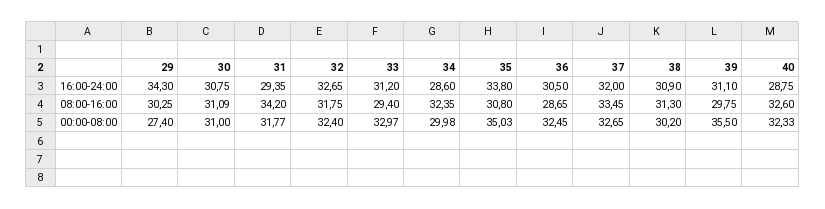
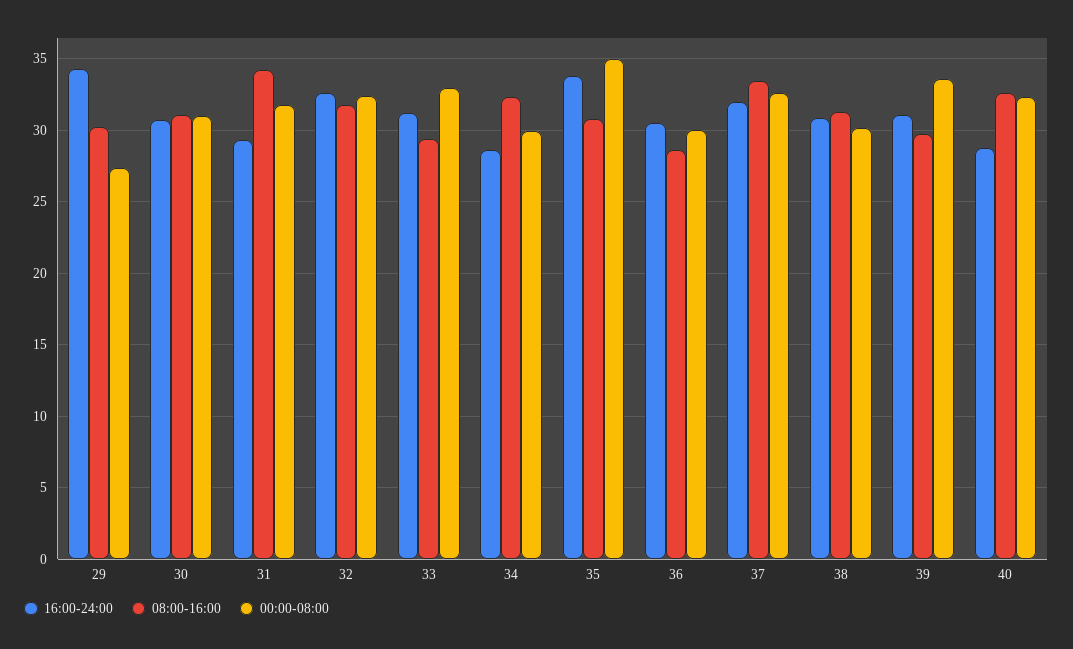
00:00-08:00, 36: 32.45 -> 30
00:00-08:00, 39: 35.5 -> 33.5

